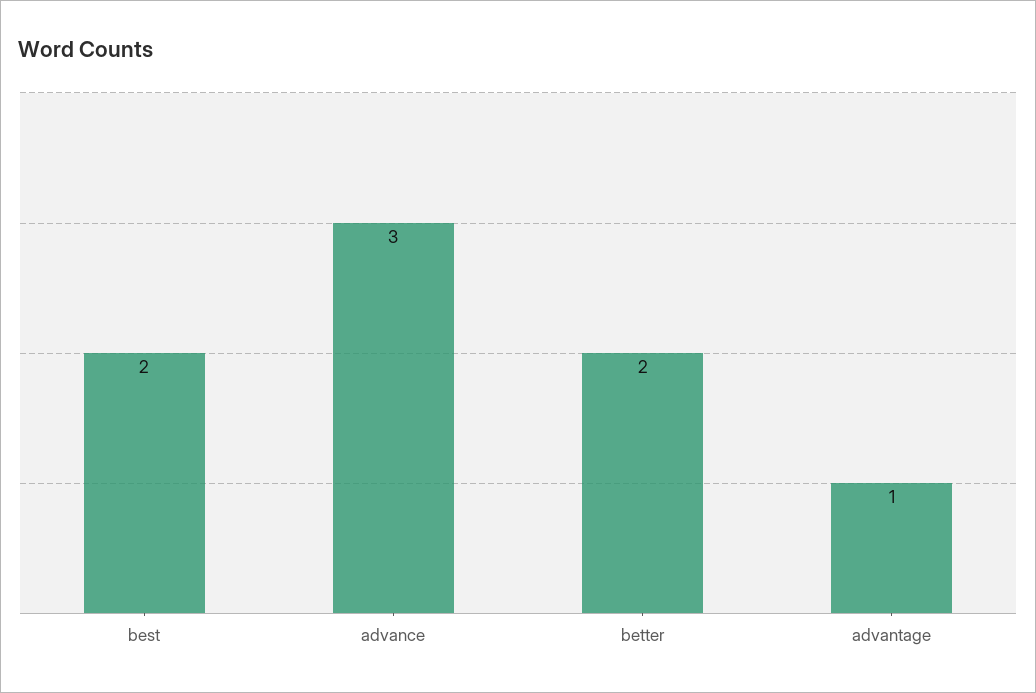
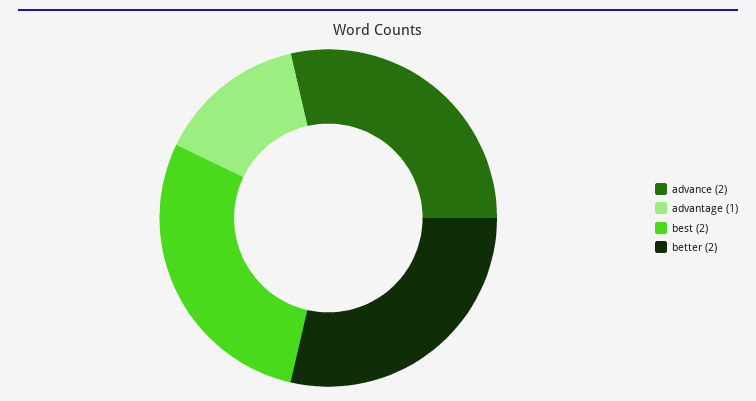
advance: 3 -> 2

